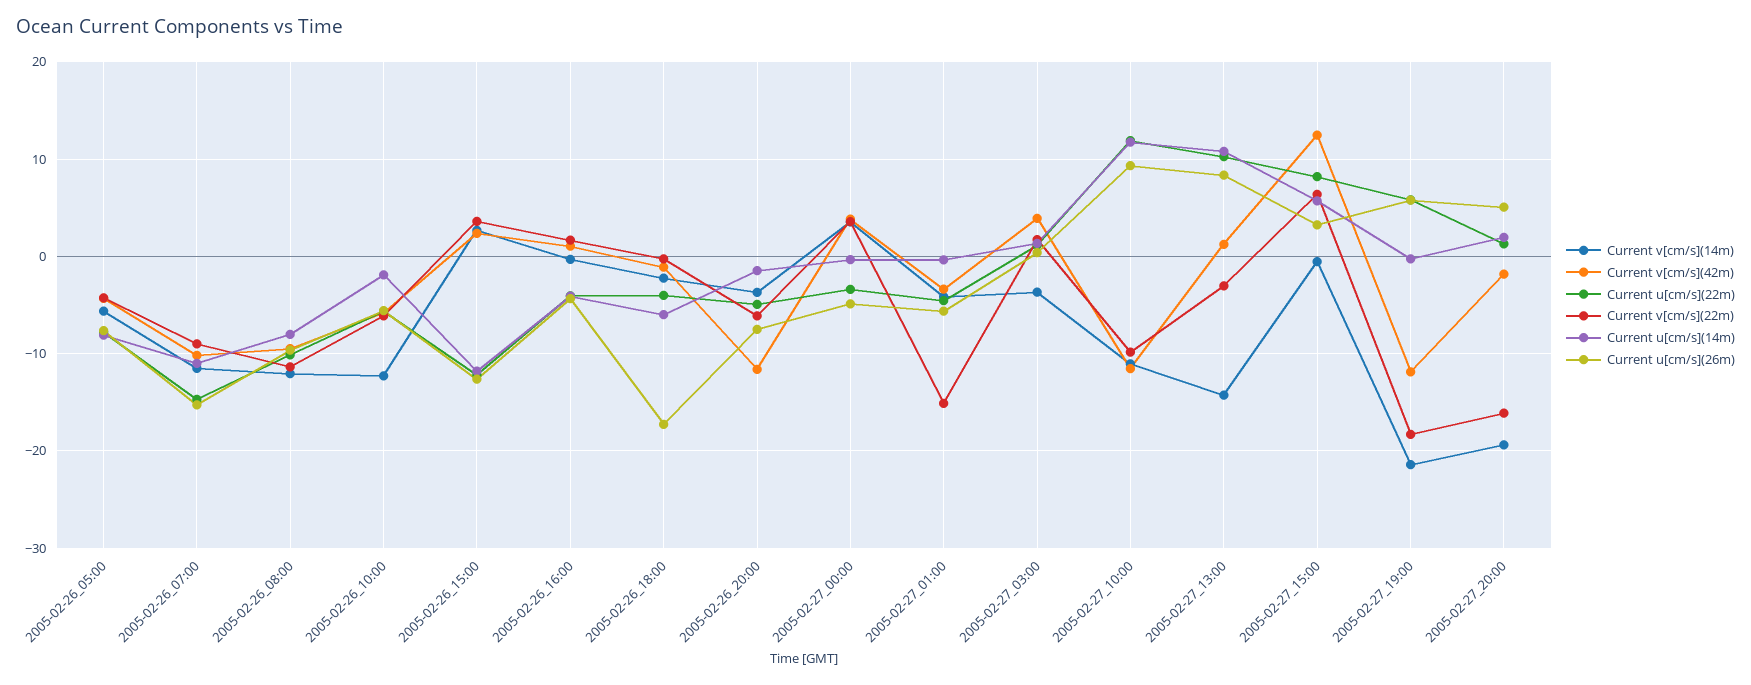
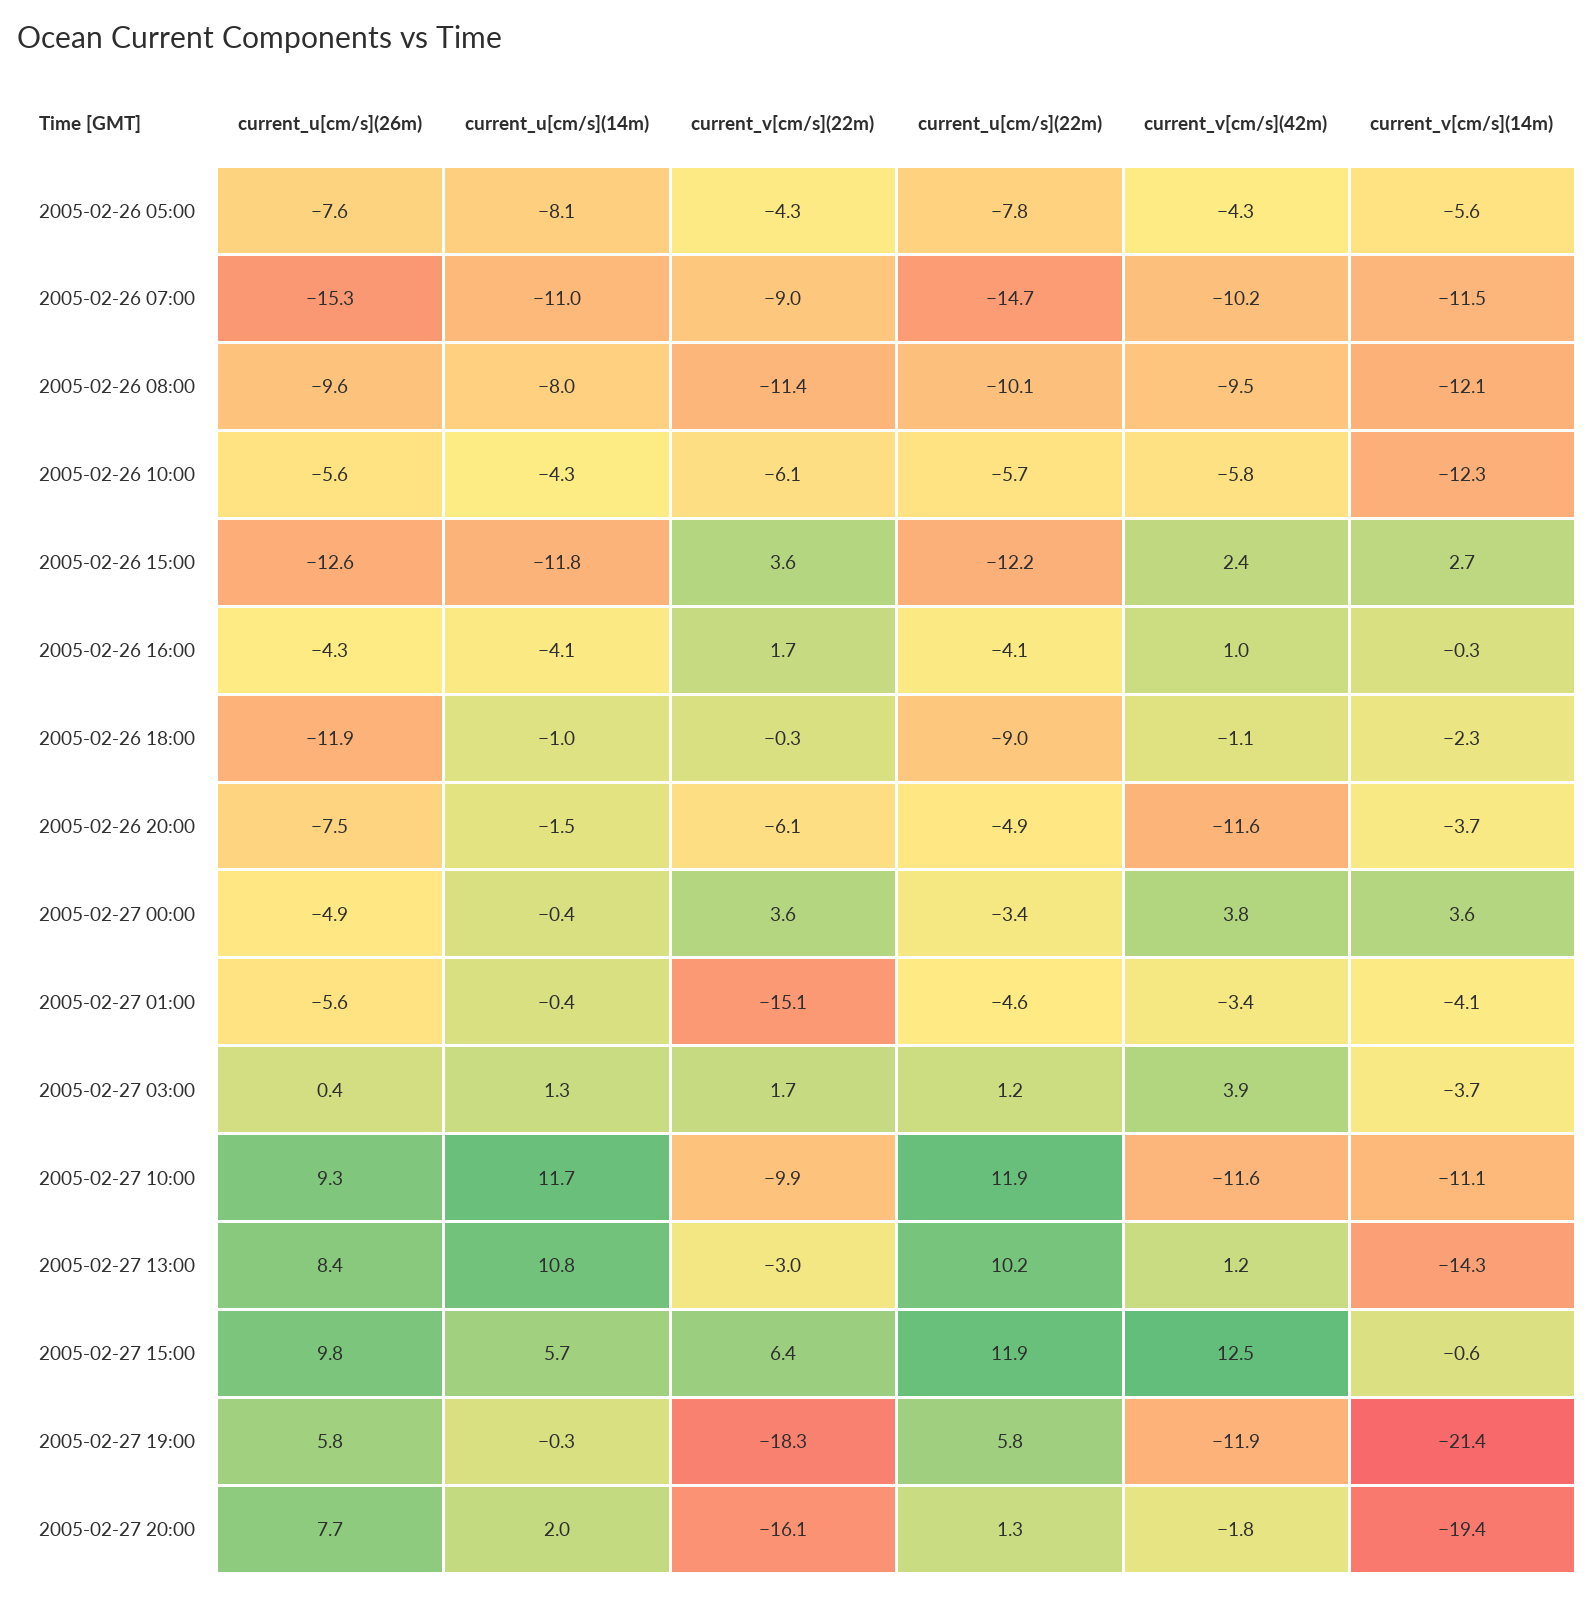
Current u[cm/s](14m), 2005-02-26_10:00: -2 -> -4.3
Current u[cm/s](22m), 2005-02-26_18:00: -4 -> -9
Current u[cm/s](14m), 2005-02-26_18:00: -6 -> -1
Current u[cm/s](26m), 2005-02-26_18:00: -17 -> -11.9
Current u[cm/s](22m), 2005-02-27_15:00: 8 -> 11.9
Current u[cm/s](26m), 2005-02-27_15:00: 3 -> 9.8
Current u[cm/s](26m), 2005-02-27_20:00: 5 -> 7.7

